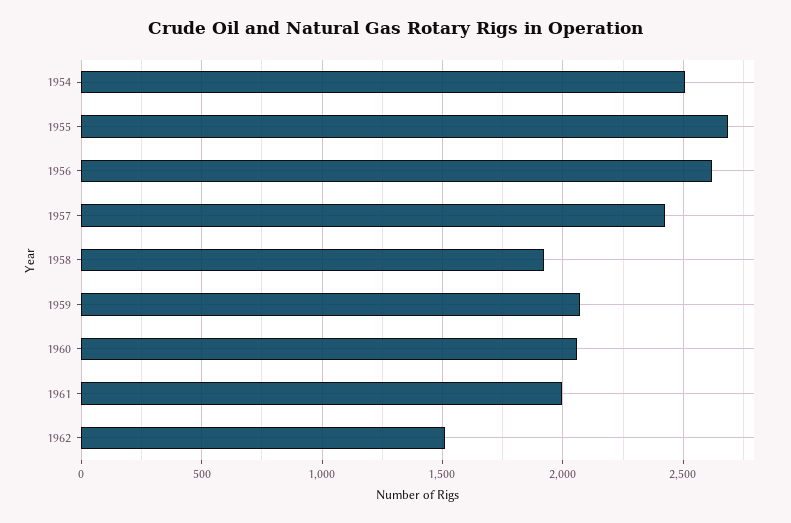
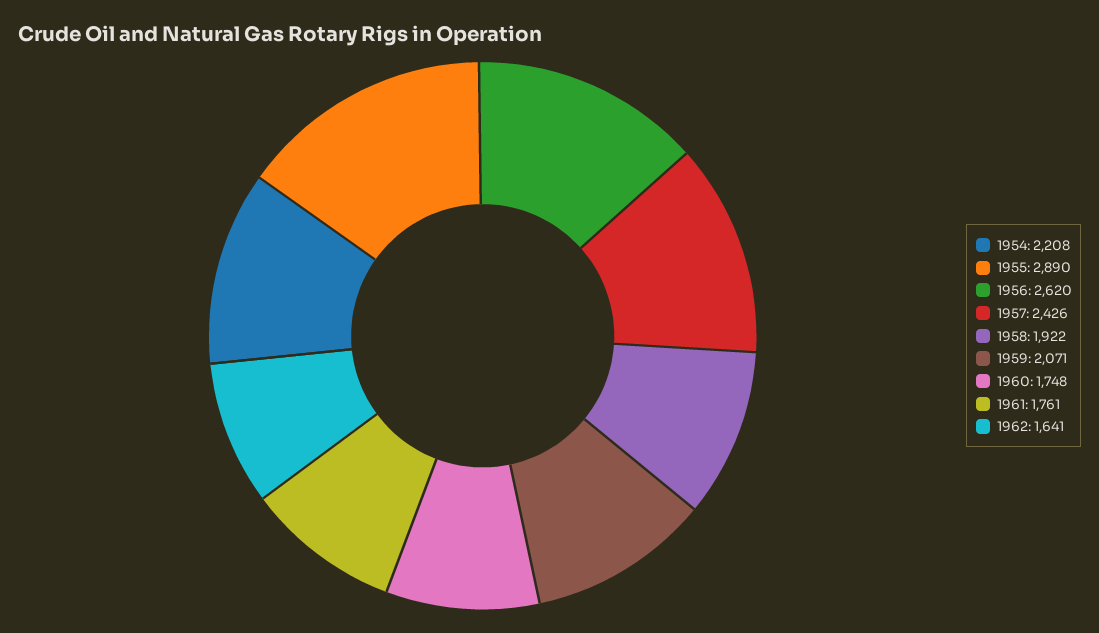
1954: 2500 -> 2208
1955: 2700 -> 2890
1960: 2050 -> 1748
1961: 2000 -> 1761
1962: 1500 -> 1641

